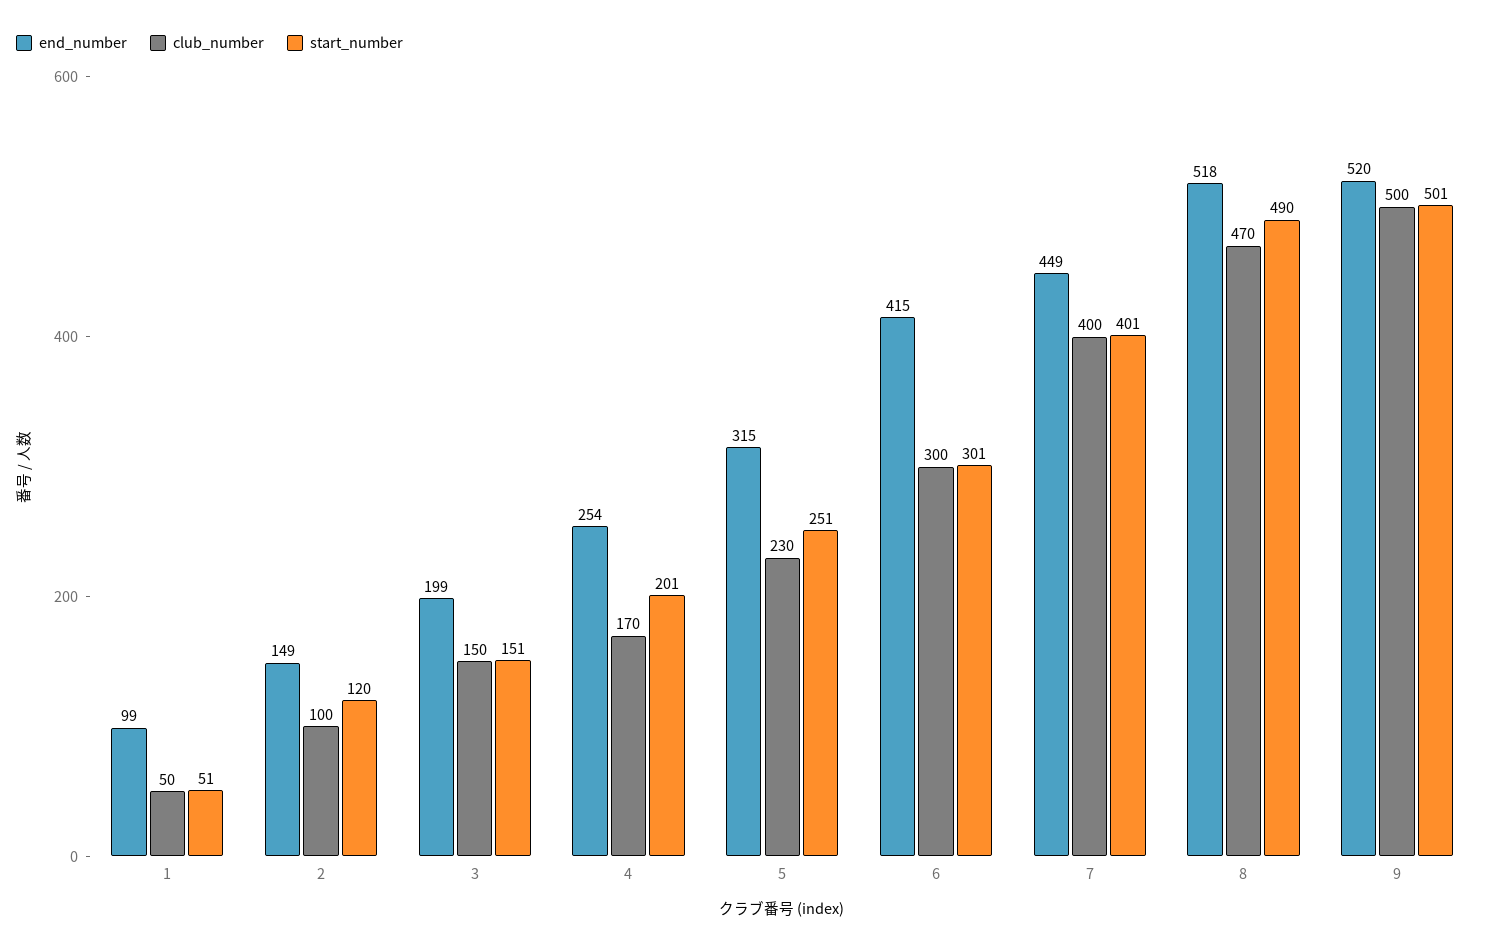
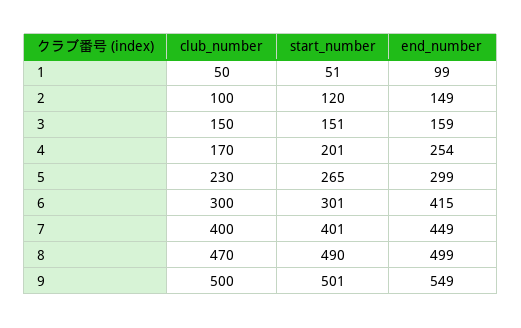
end_number, 3: 199 -> 159
end_number, 5: 315 -> 299
start_number, 5: 251 -> 265
end_number, 8: 518 -> 499
end_number, 9: 520 -> 549

